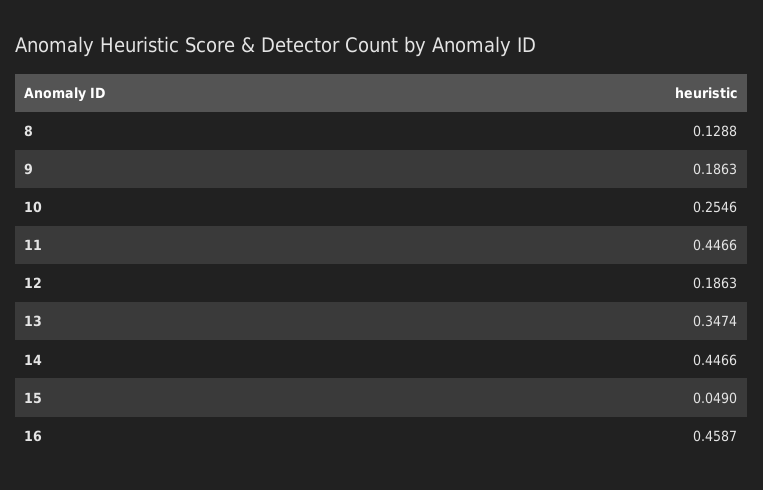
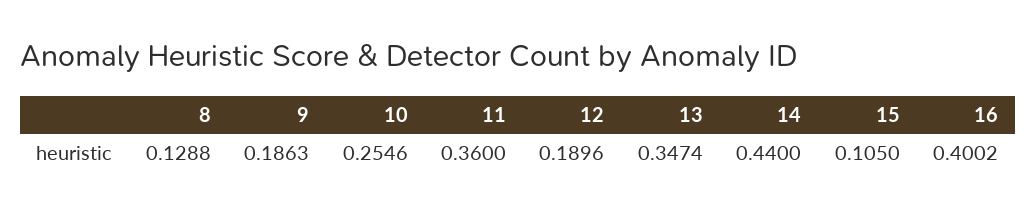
11: 0.4466 -> 0.36
12: 0.1863 -> 0.1896
14: 0.4466 -> 0.44
15: 0.049 -> 0.105
16: 0.4587 -> 0.4002

